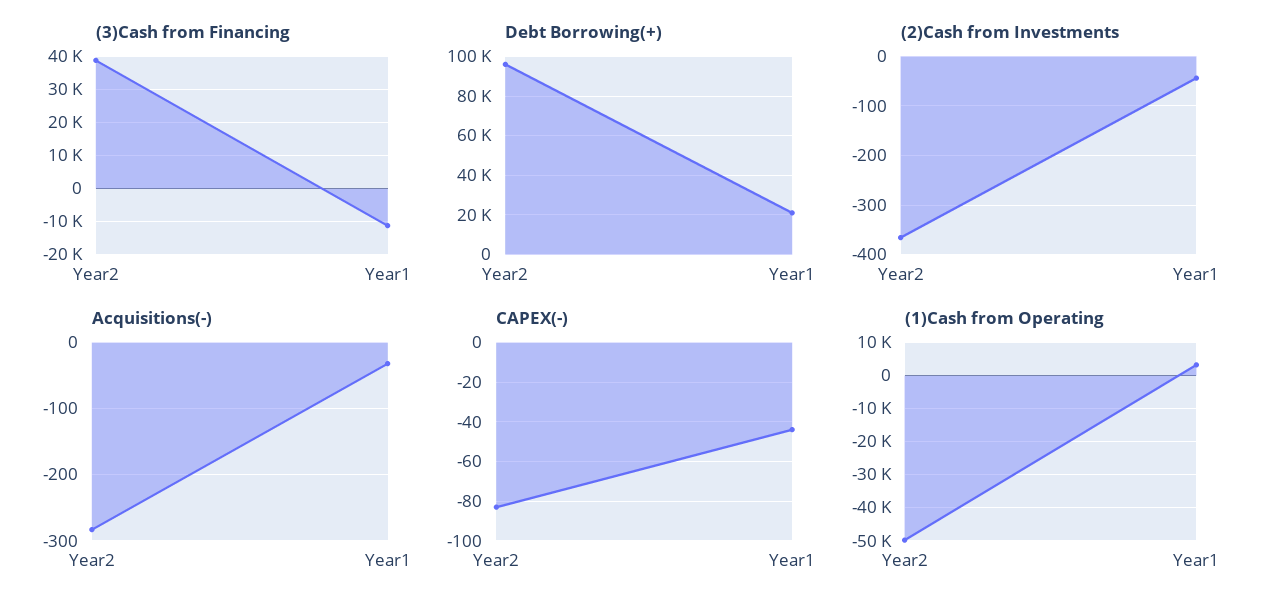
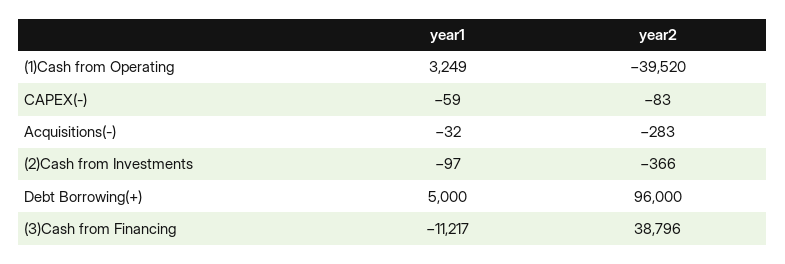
Debt Borrowing(+), Year1: 20000 -> 5000
(2)Cash from Investments, Year1: -40 -> -97
CAPEX(-), Year1: -45 -> -59
(1)Cash from Operating, Year2: -50000 -> -39520

